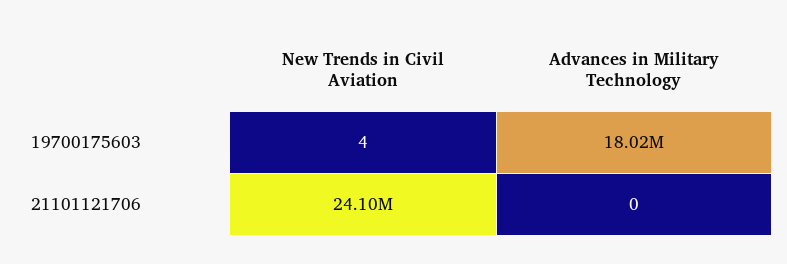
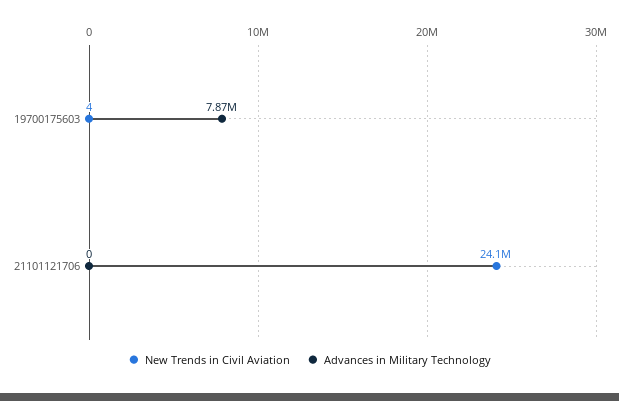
Advances in Military Technology, 19700175603: 18020000 -> 7870000

